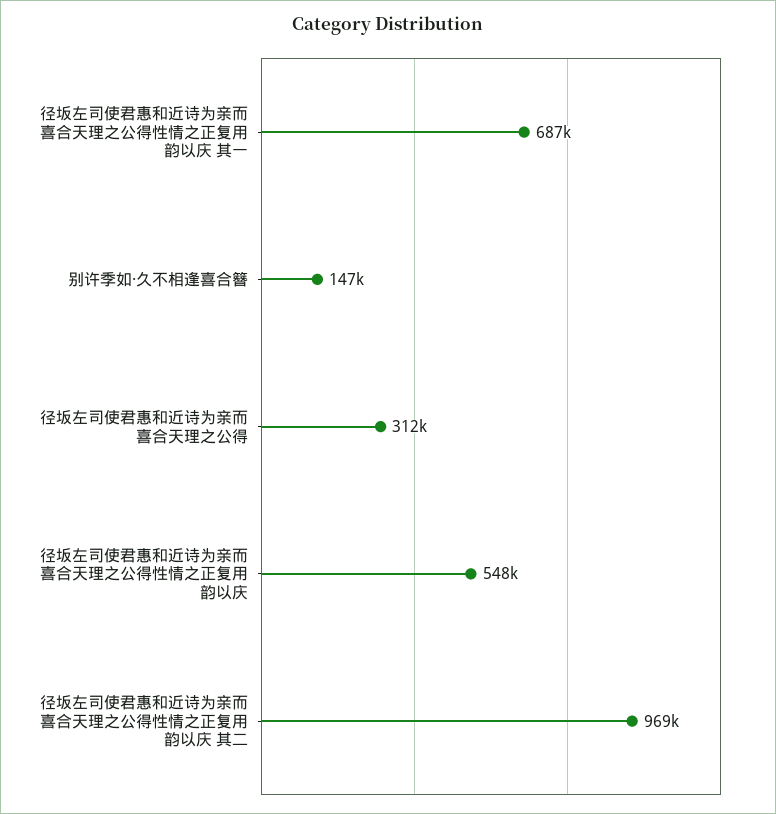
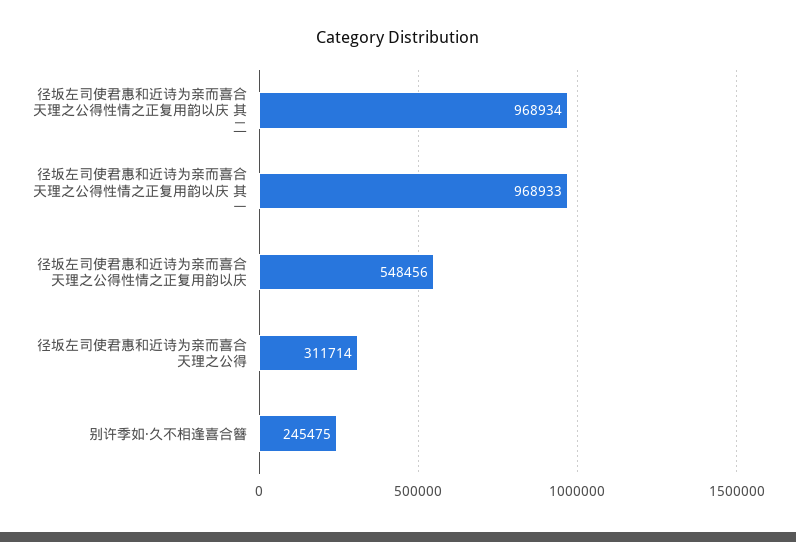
径坂左司使君惠和近诗为亲而喜合天理之公得性情之正复用韵以庆 其一: 687000 -> 968933
别许季如·久不相逢喜合簪: 147000 -> 245475

